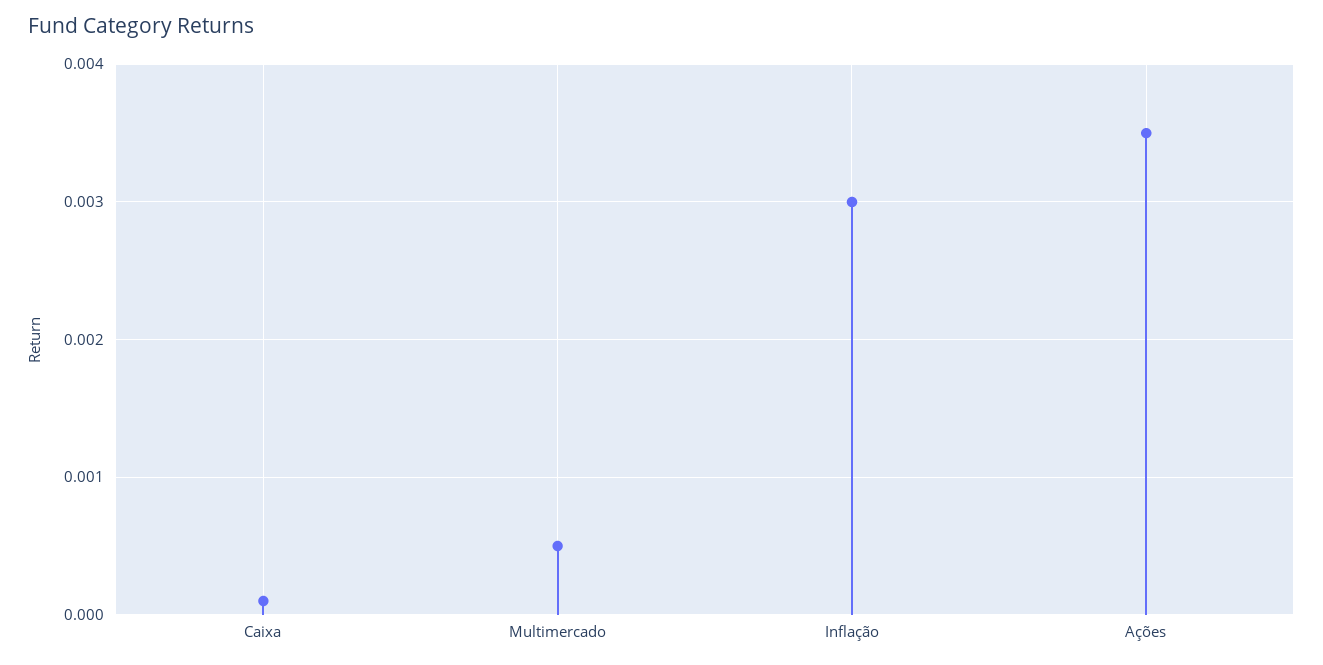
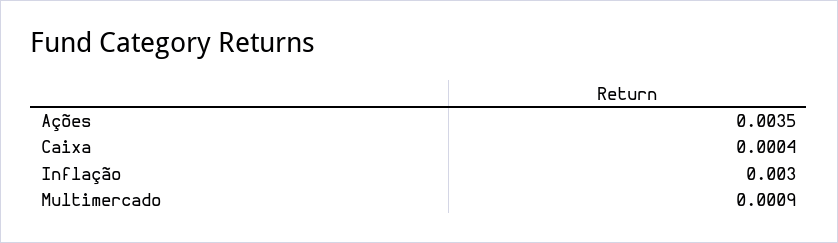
Caixa: 0.0001 -> 0.0004
Multimercado: 0.0005 -> 0.0009

